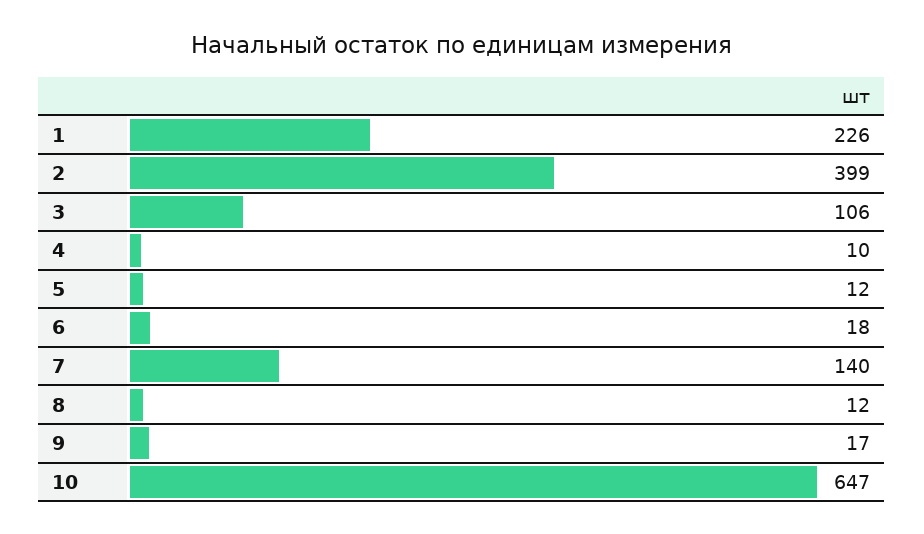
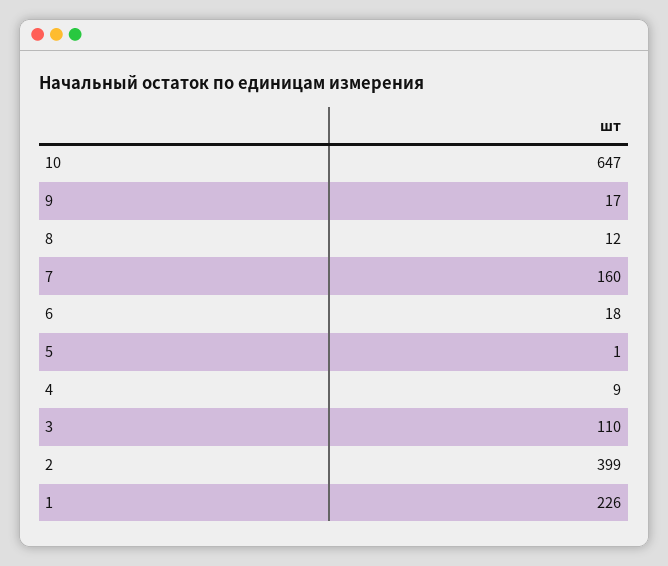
3: 106 -> 110
4: 10 -> 9
5: 12 -> 1
7: 140 -> 160

